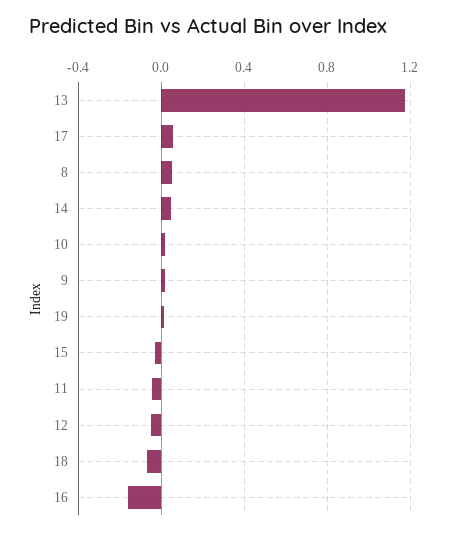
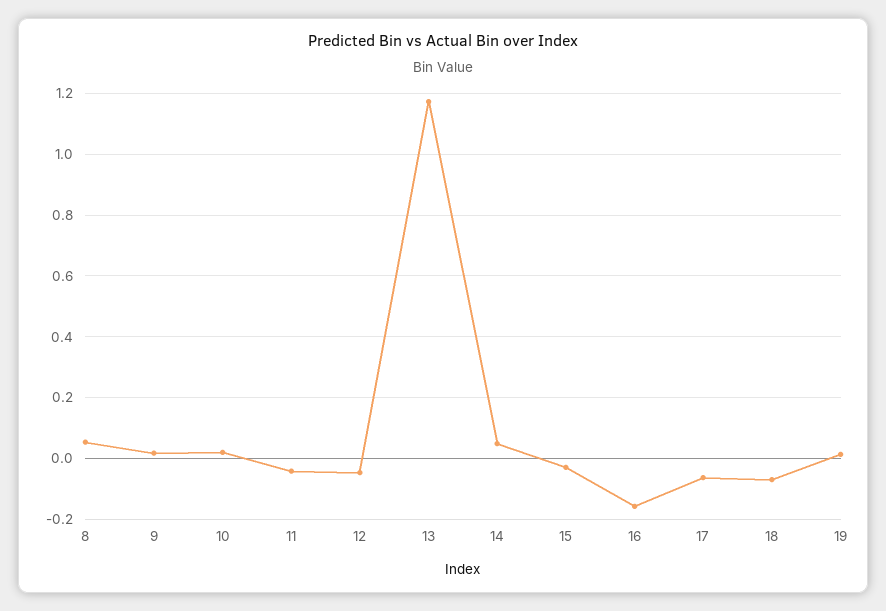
17: 0.05 -> -0.06

